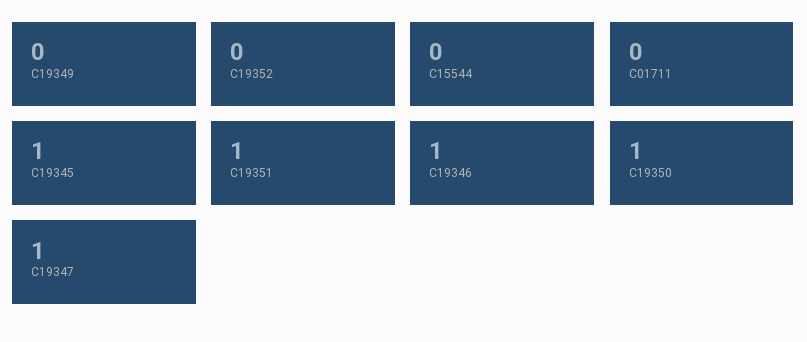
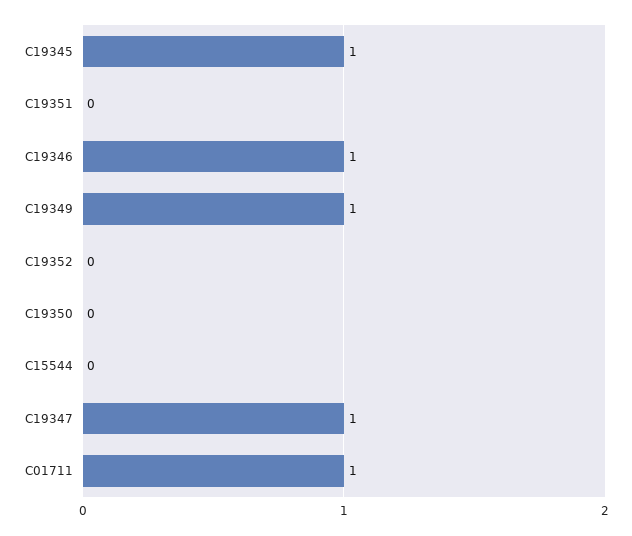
C19349: 0 -> 1
C01711: 0 -> 1
C19351: 1 -> 0
C19350: 1 -> 0

